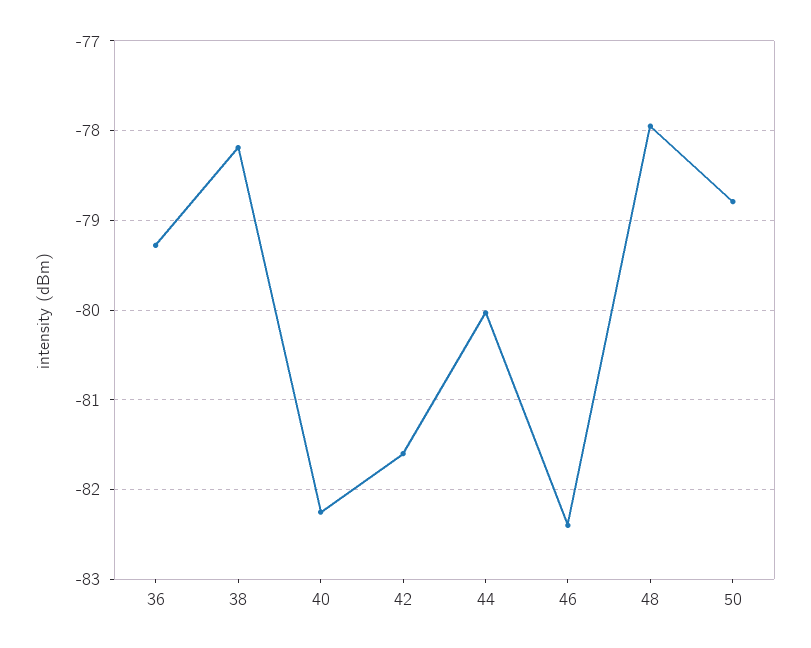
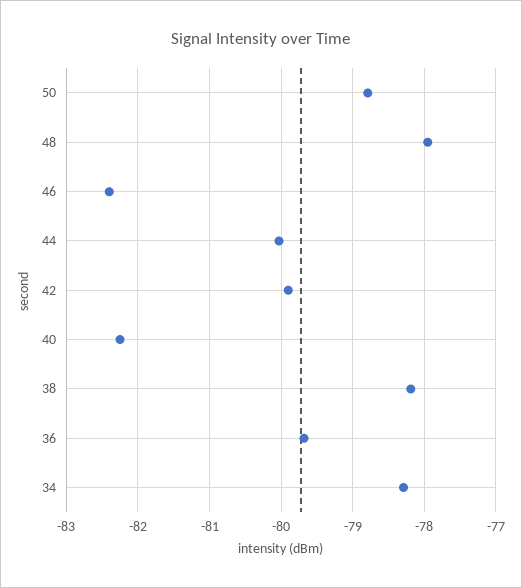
36: -79.3 -> -79.7
42: -81.6 -> -79.9
34: none -> -78.3

